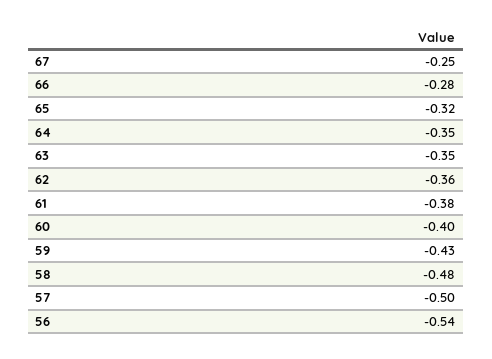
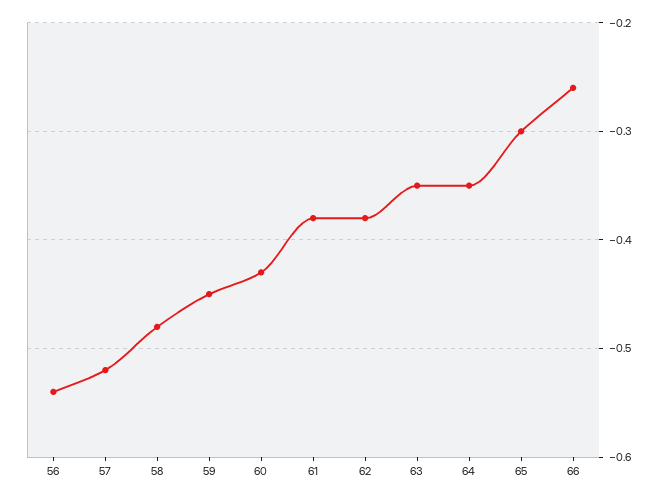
67: -0.25 -> none
66: -0.28 -> -0.26
65: -0.32 -> -0.3
62: -0.36 -> -0.38
60: -0.4 -> -0.43
59: -0.43 -> -0.45
57: -0.5 -> -0.52

